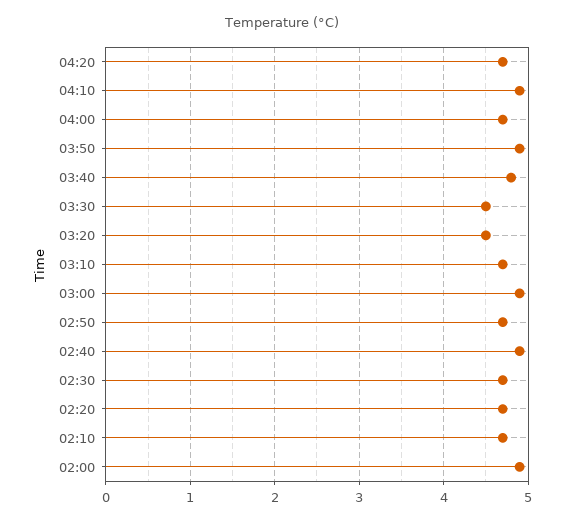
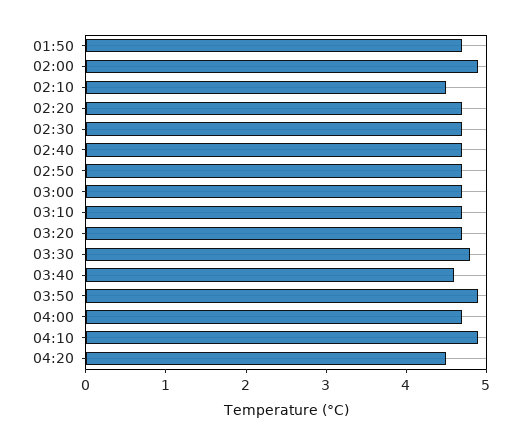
04:20: 4.7 -> 4.5
03:40: 4.8 -> 4.6
03:30: 4.5 -> 4.8
03:20: 4.5 -> 4.7
03:00: 4.9 -> 4.7
02:40: 4.9 -> 4.7
02:10: 4.7 -> 4.5
01:50: none -> 4.7

